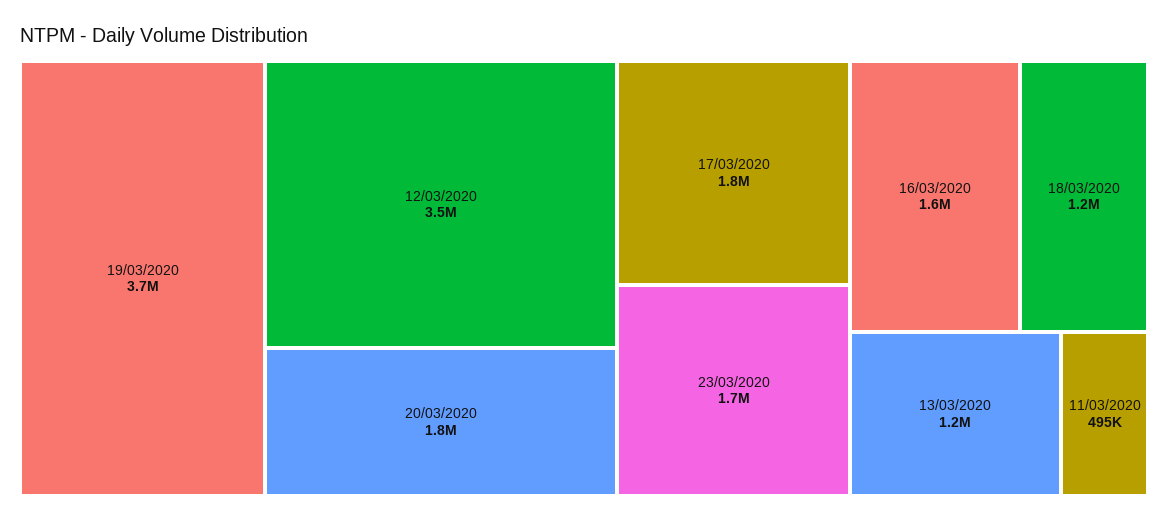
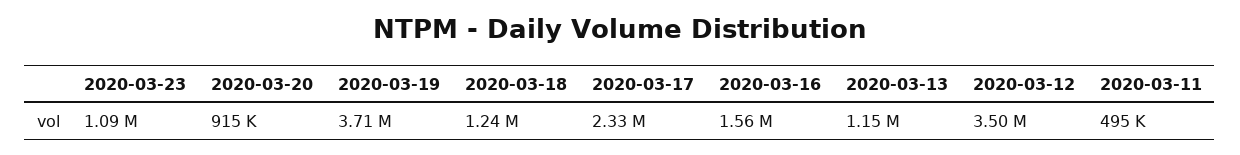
20/03/2020: 1800000 -> 915000
17/03/2020: 1800000 -> 2330000
23/03/2020: 1700000 -> 1090000

